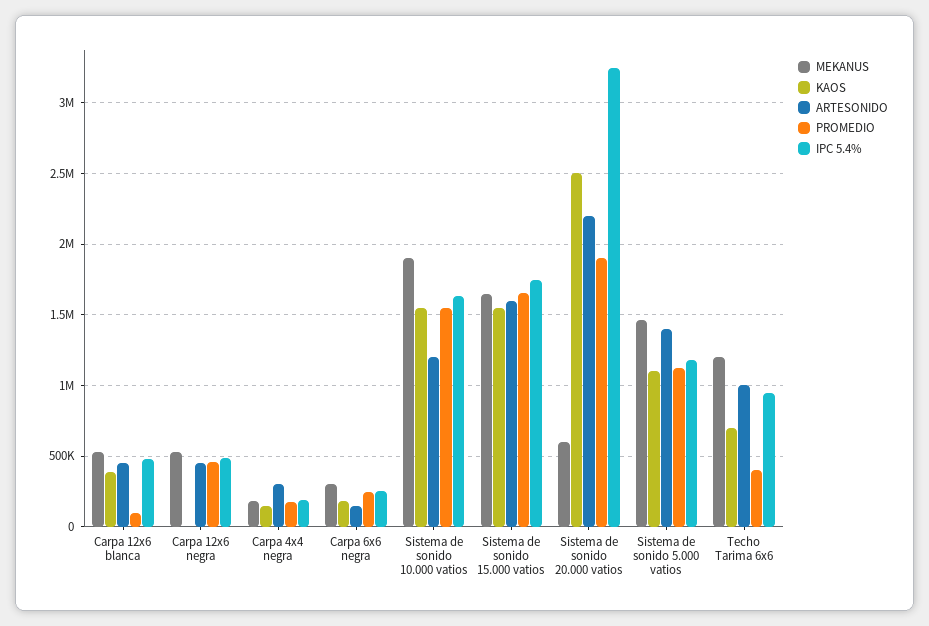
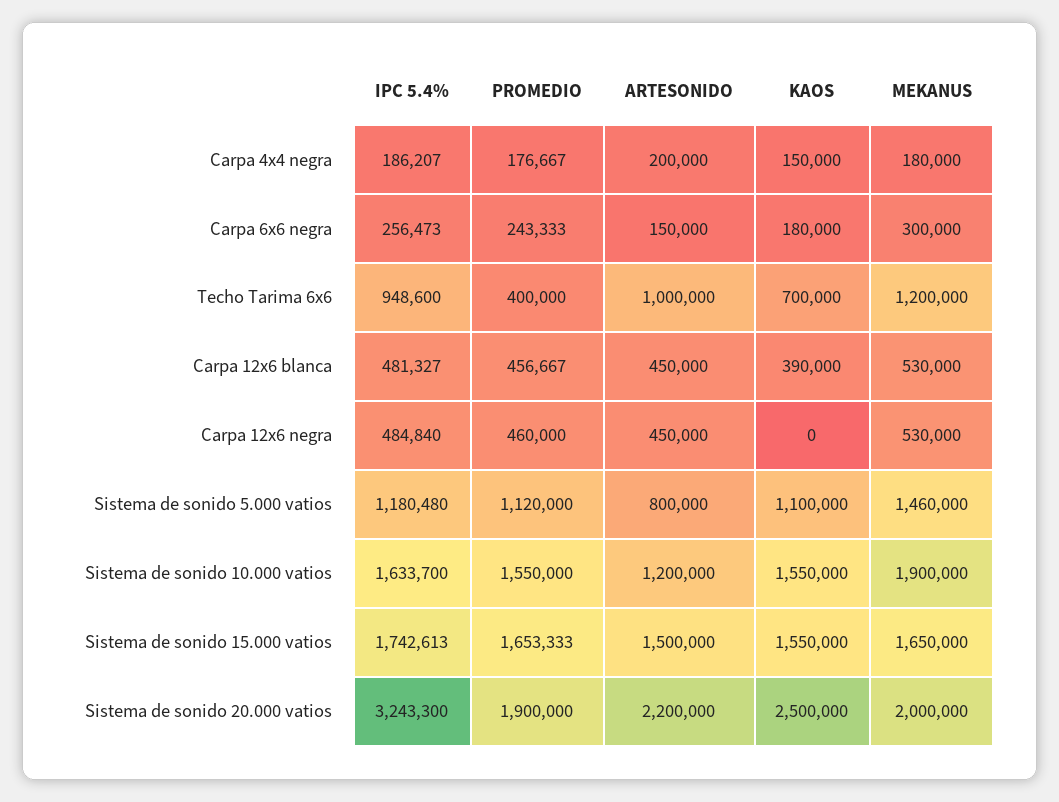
PROMEDIO, Carpa 12x6 blanca: 100000 -> 456667
ARTESONIDO, Carpa 4x4 negra: 300000 -> 200000
ARTESONIDO, Sistema de sonido 15.000 vatios: 1600000 -> 1500000
MEKANUS, Sistema de sonido 20.000 vatios: 600000 -> 2000000
ARTESONIDO, Sistema de sonido 5.000 vatios: 1400000 -> 800000

